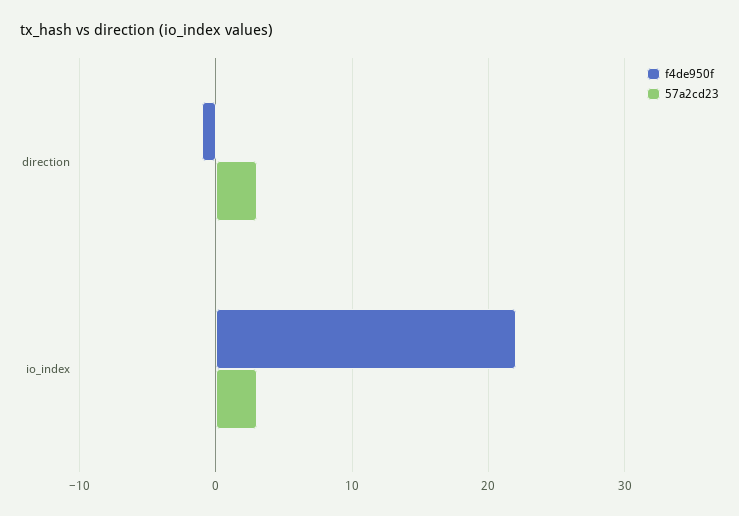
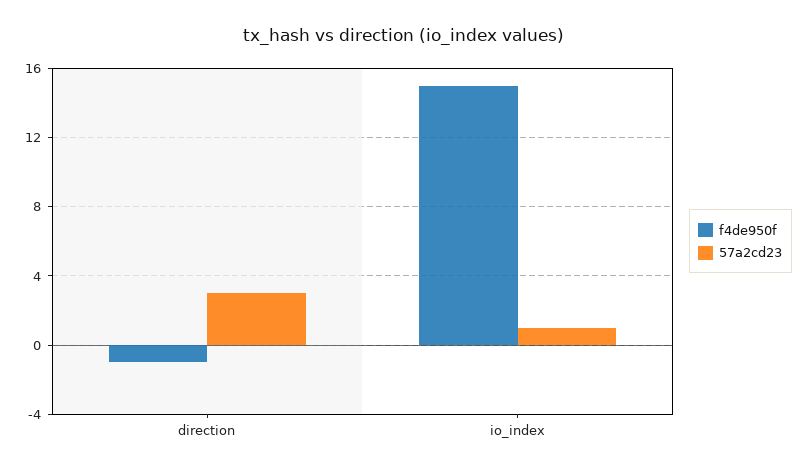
f4de950f, io_index: 22 -> 15
57a2cd23, io_index: 3 -> 1

